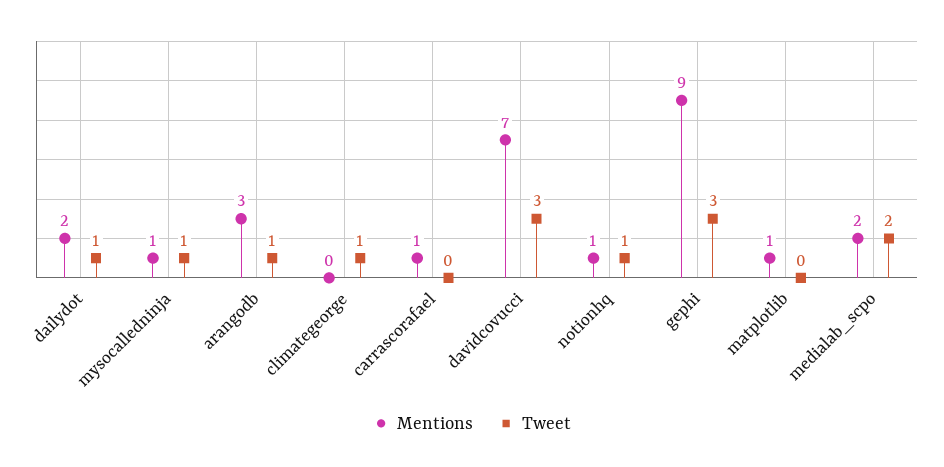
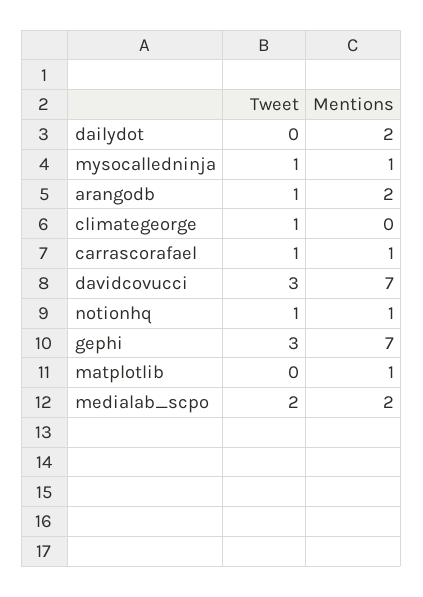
Tweet, dailydot: 1 -> 0
Mentions, arangodb: 3 -> 2
Tweet, carrascorafael: 0 -> 1
Mentions, gephi: 9 -> 7

